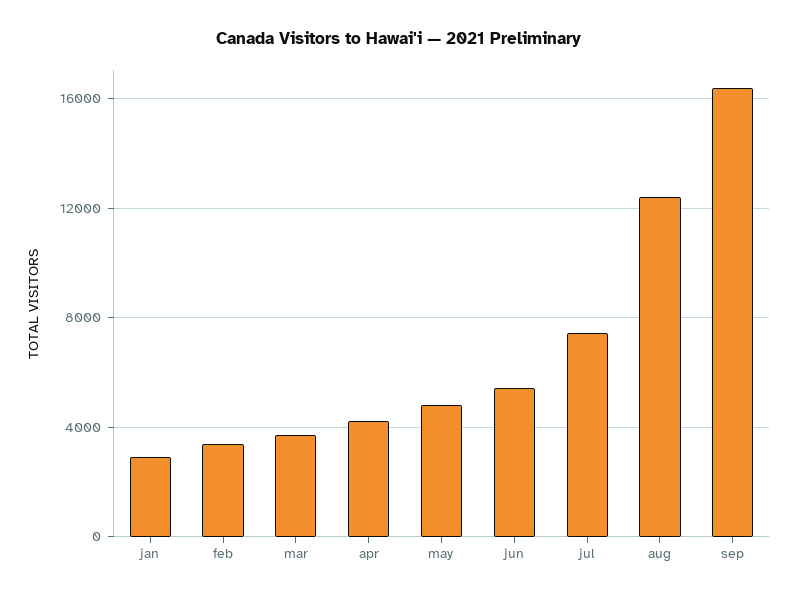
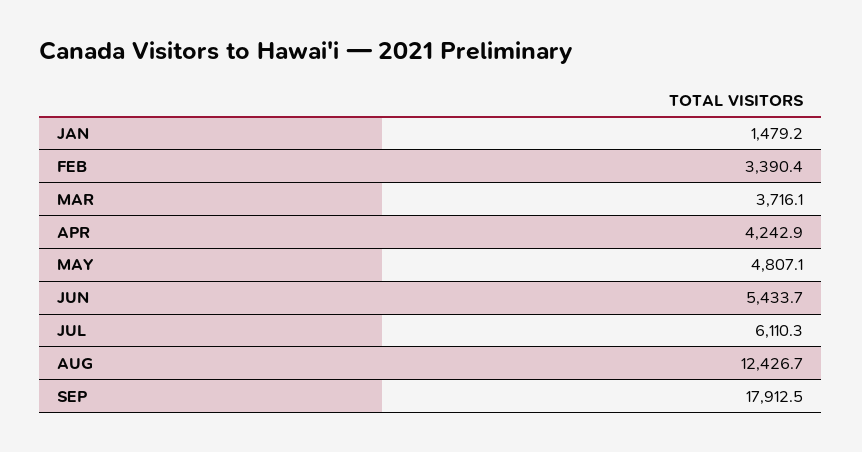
jan: 3000 -> 1479.2
jul: 7500 -> 6110.3
sep: 16500 -> 17912.5

